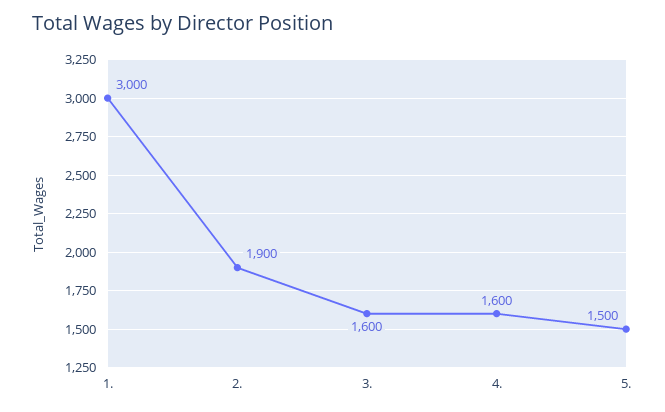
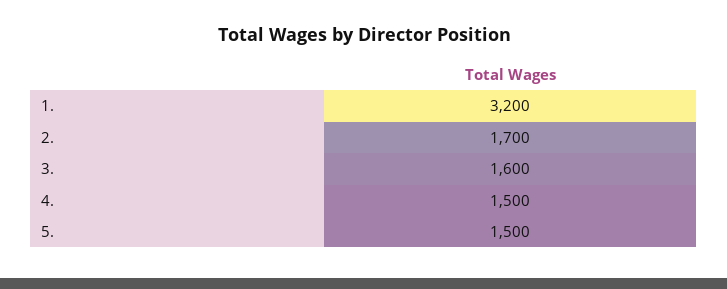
1.: 3000 -> 3200
2.: 1900 -> 1700
4.: 1600 -> 1500

